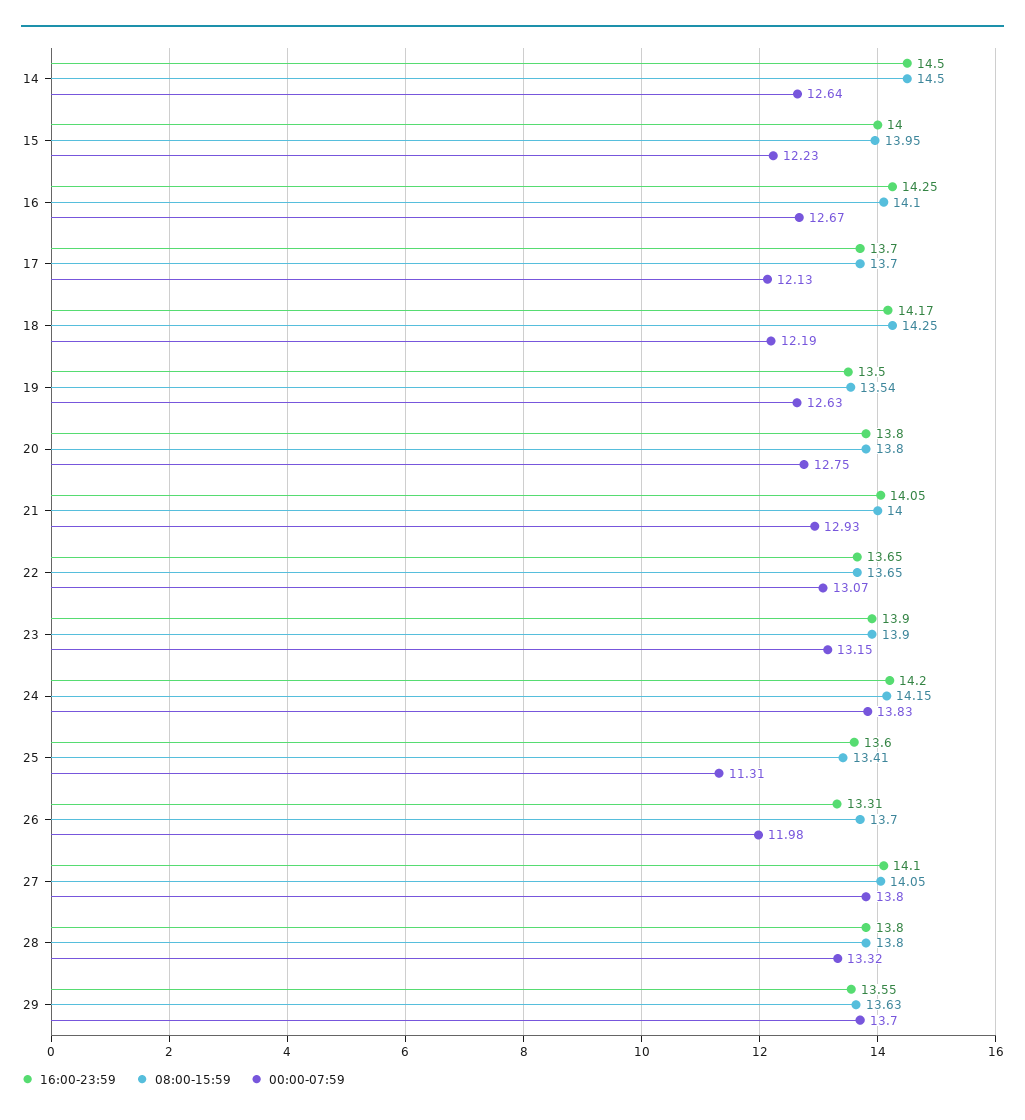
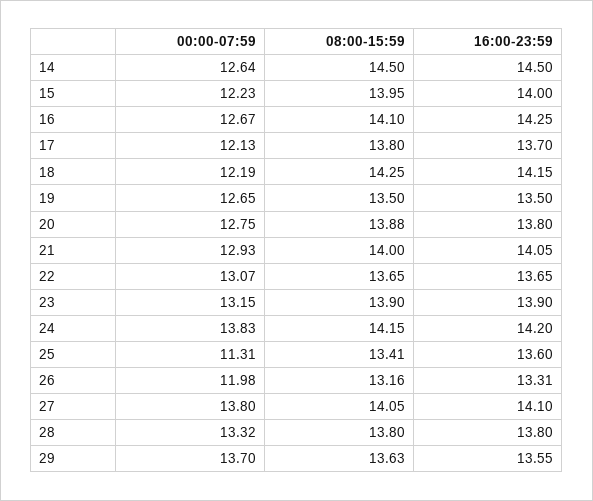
08:00-15:59, 17: 13.7 -> 13.8
16:00-23:59, 18: 14.17 -> 14.15
08:00-15:59, 19: 13.54 -> 13.5
00:00-07:59, 19: 12.63 -> 12.65
08:00-15:59, 20: 13.8 -> 13.88
08:00-15:59, 26: 13.7 -> 13.16

